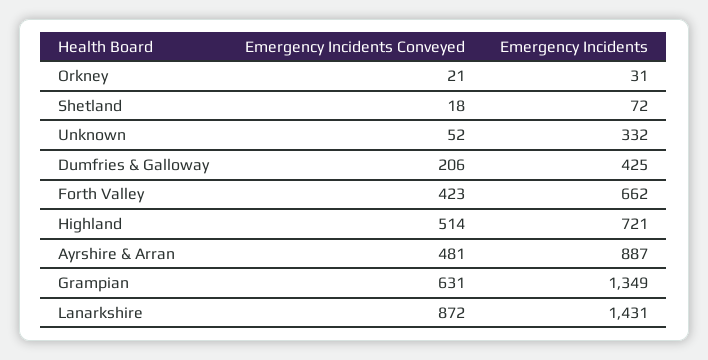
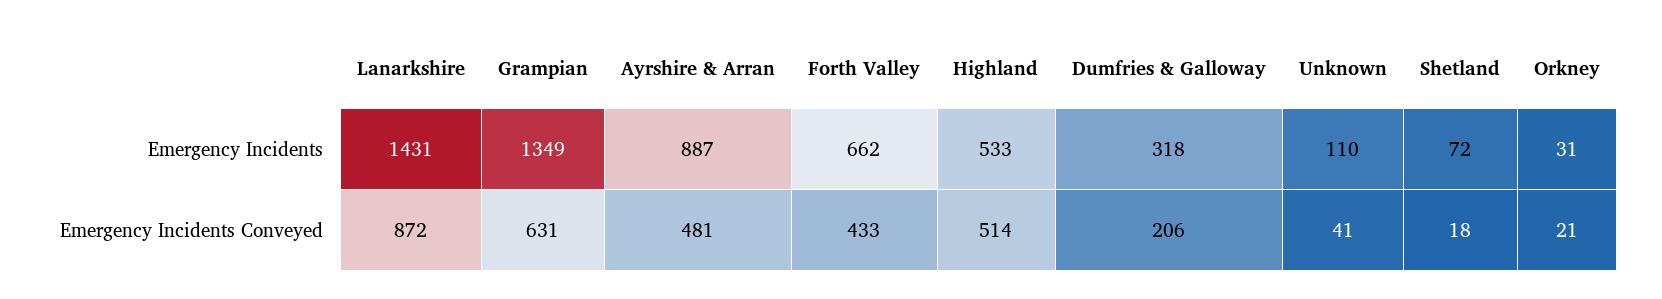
Emergency Incidents Conveyed, Unknown: 52 -> 41
Emergency Incidents, Unknown: 332 -> 110
Emergency Incidents, Dumfries & Galloway: 425 -> 318
Emergency Incidents Conveyed, Forth Valley: 423 -> 433
Emergency Incidents, Highland: 721 -> 533

